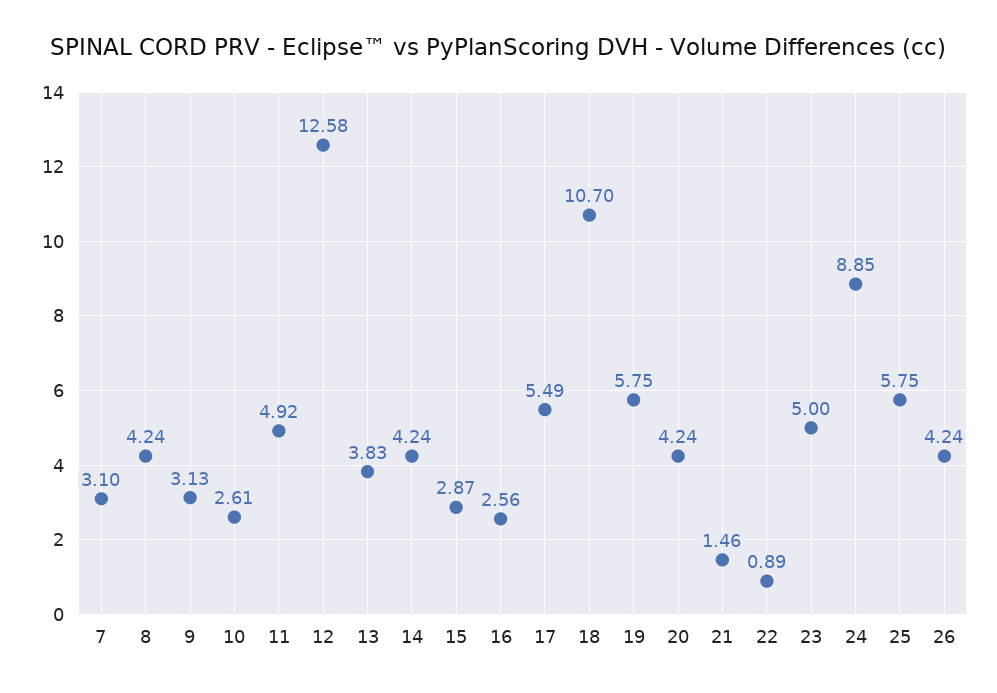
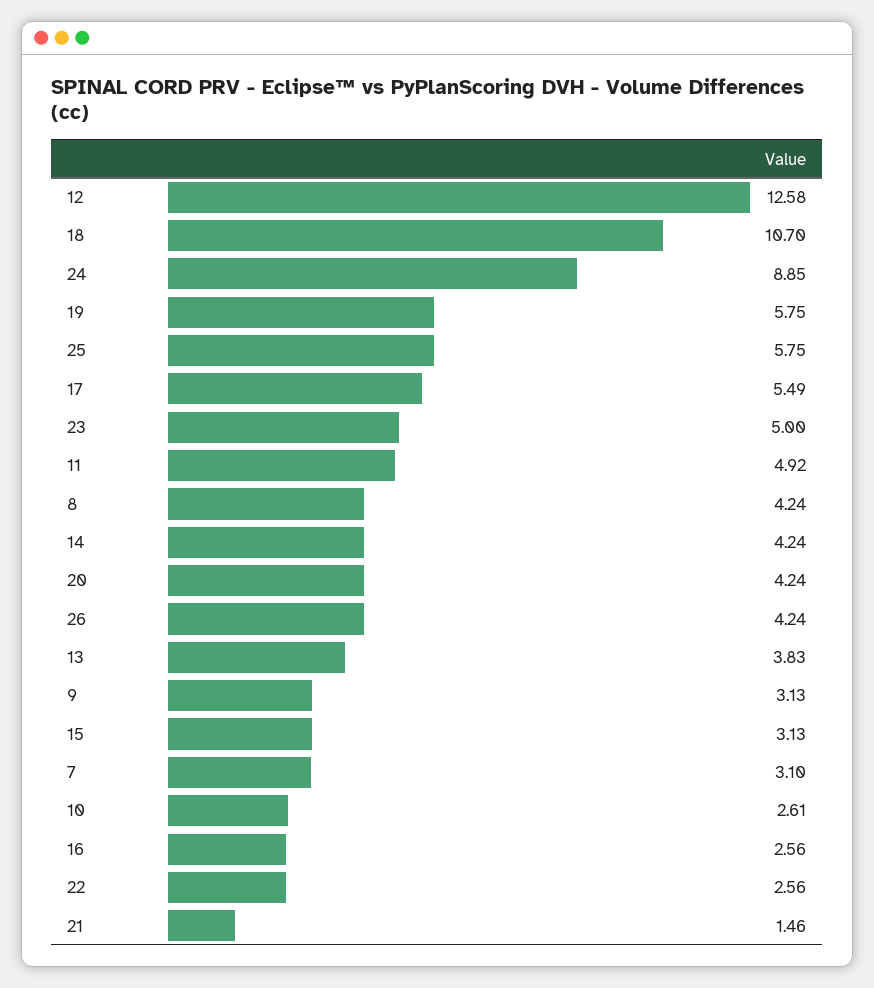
15: 2.87 -> 3.13
22: 0.89 -> 2.56

